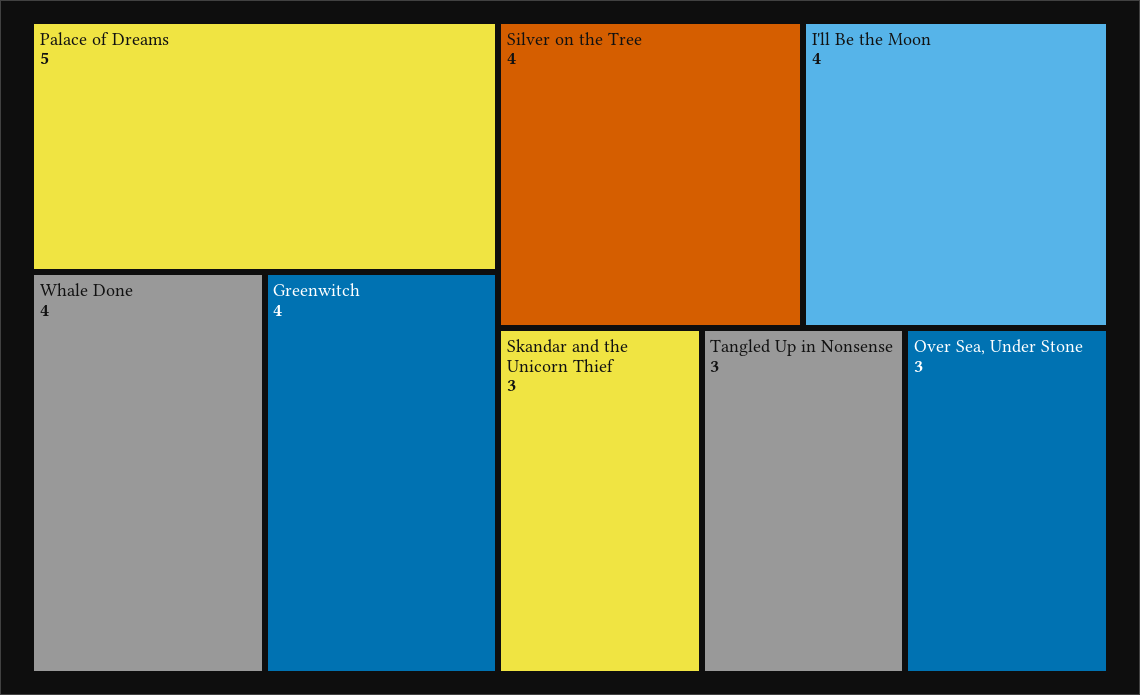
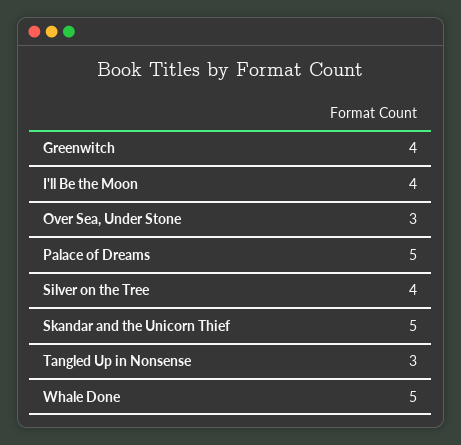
Whale Done: 4 -> 5
Skandar and the Unicorn Thief: 3 -> 5

